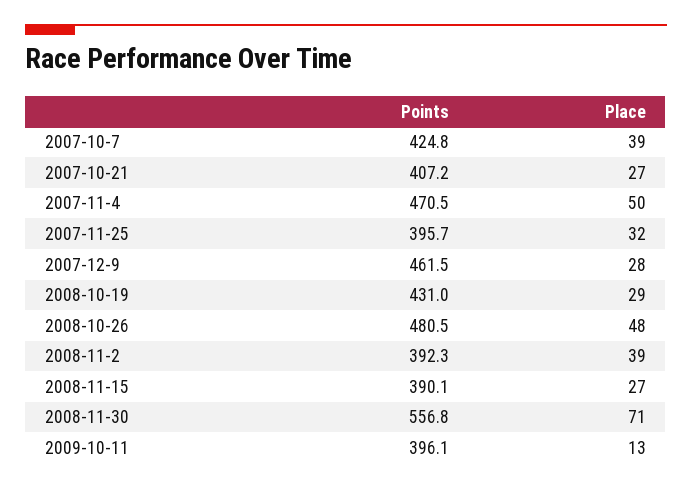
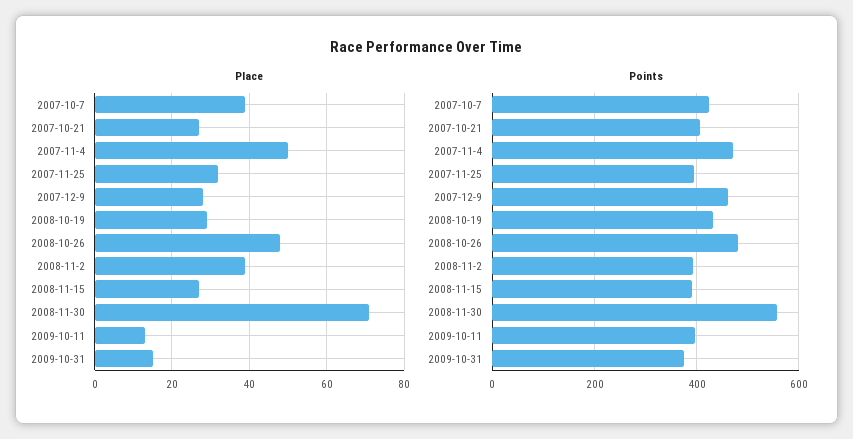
Place, 2009-10-31: none -> 15
Points, 2009-10-31: none -> 380

